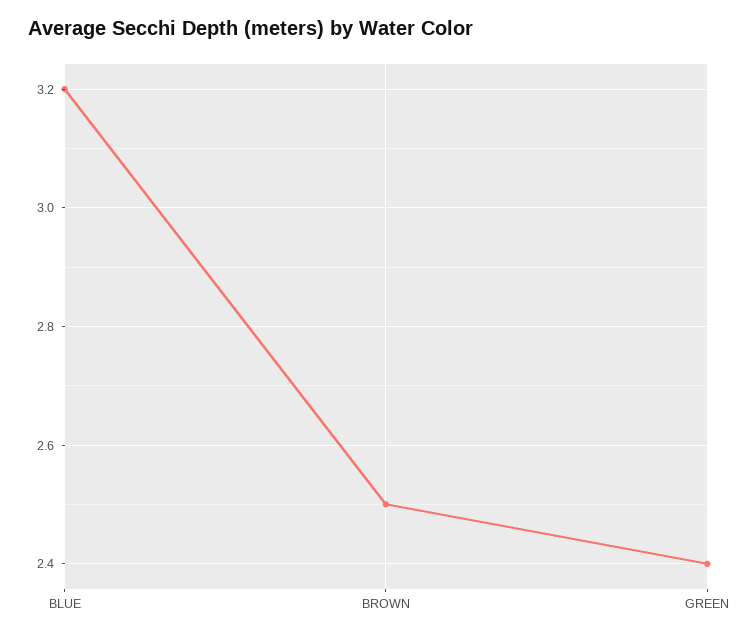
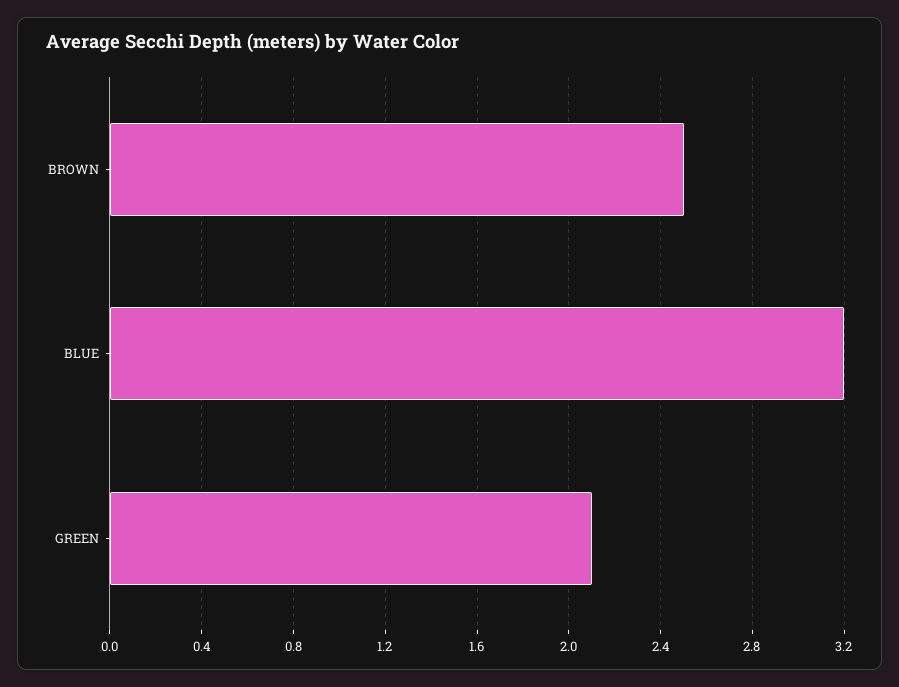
GREEN: 2.4 -> 2.1

